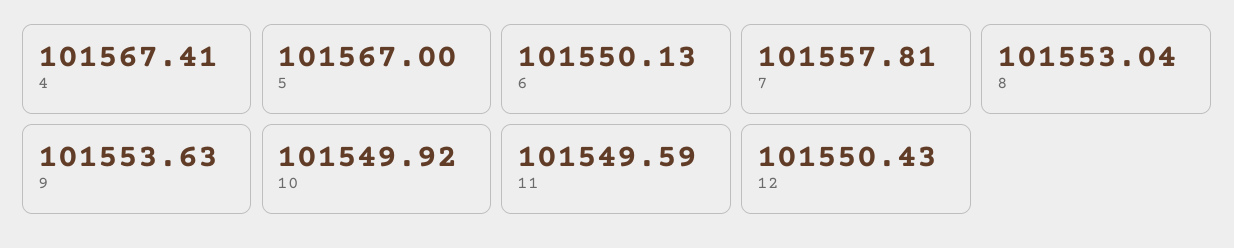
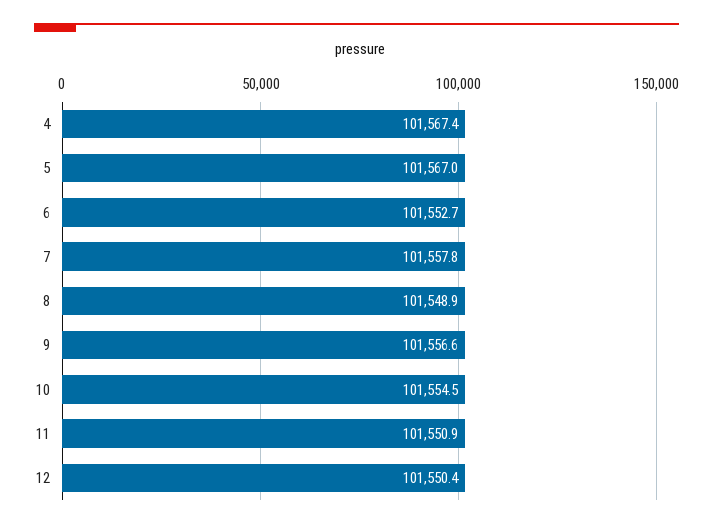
6: 101550.13 -> 101552.7
8: 101553.04 -> 101548.9
9: 101553.63 -> 101556.6
10: 101549.92 -> 101554.5
11: 101549.59 -> 101550.9

